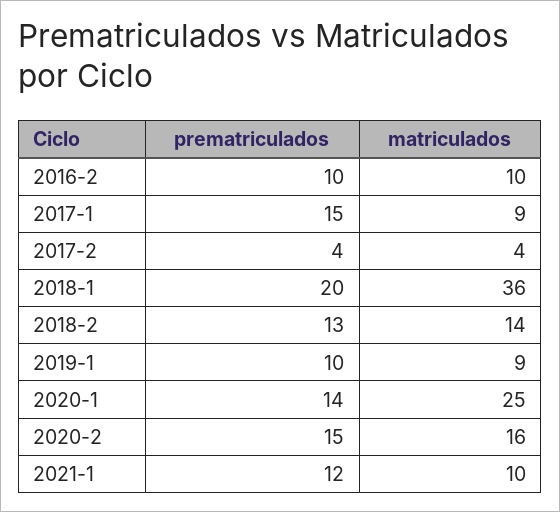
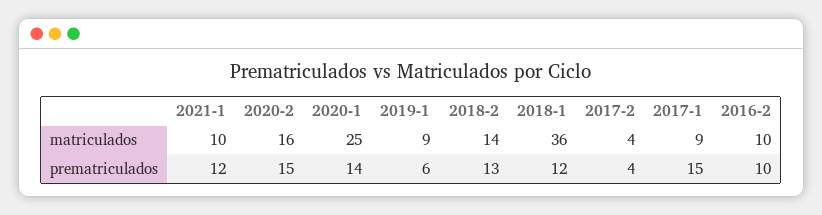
prematriculados, 2018-1: 20 -> 12
prematriculados, 2019-1: 10 -> 6

